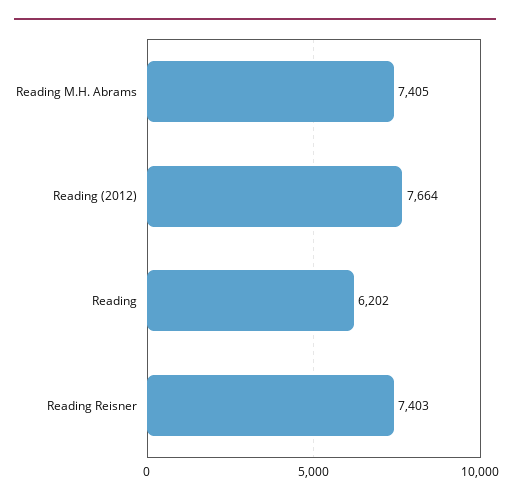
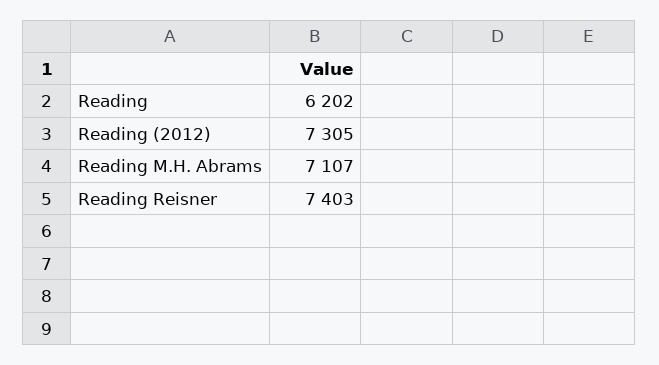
Reading M.H. Abrams: 7405 -> 7107
Reading (2012): 7664 -> 7305

